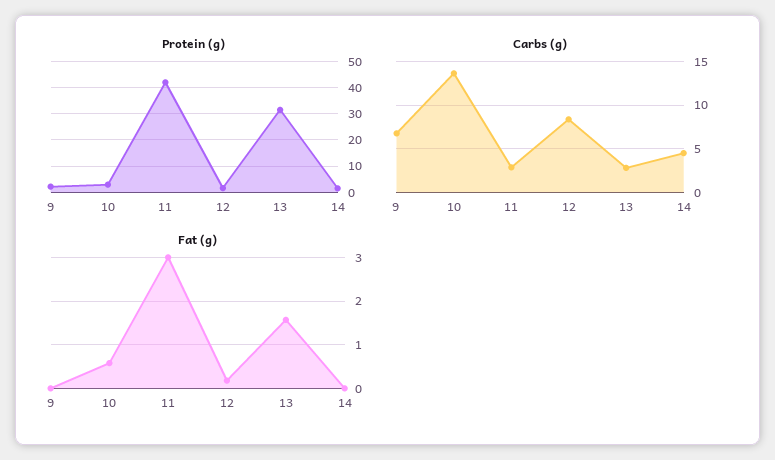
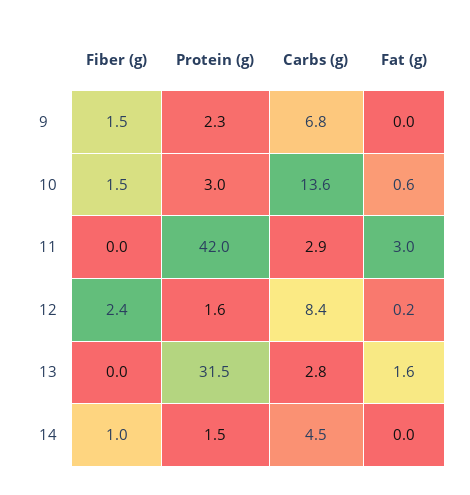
Fiber (g), 9: none -> 1.5
Fiber (g), 10: none -> 1.5
Fiber (g), 11: none -> 0
Fiber (g), 12: none -> 2.4
Fiber (g), 13: none -> 0
Fiber (g), 14: none -> 1

